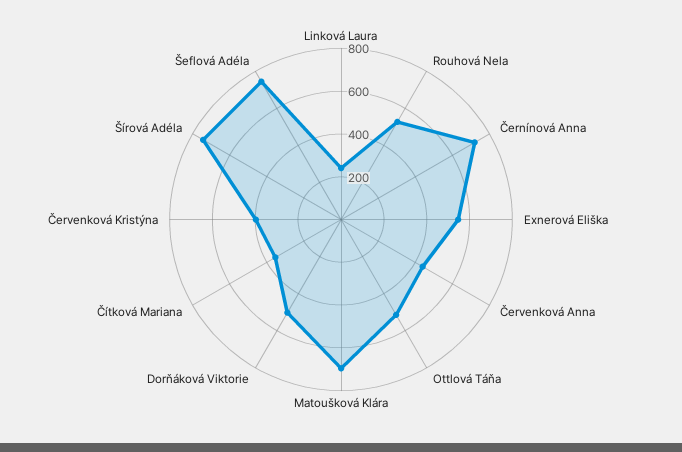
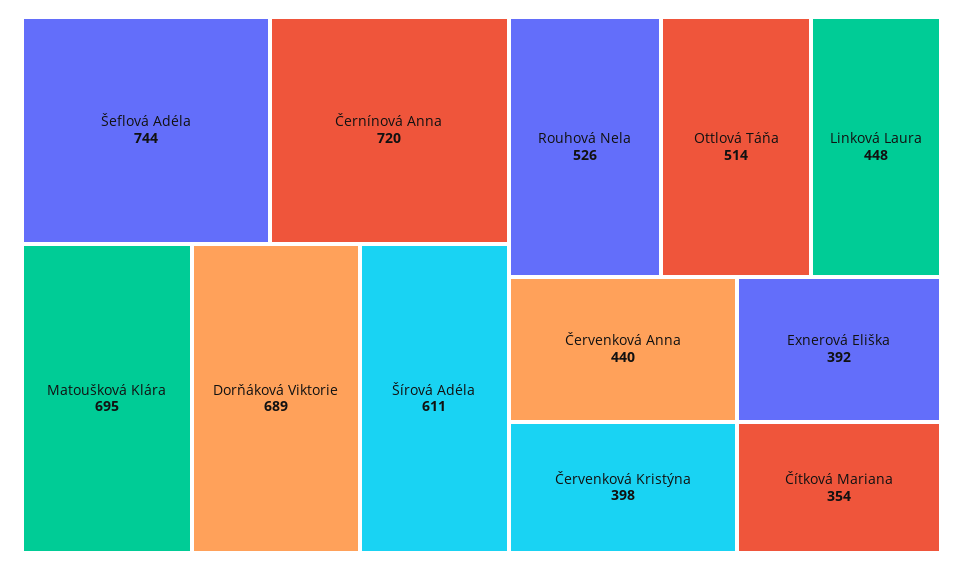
Linková Laura: 250 -> 448
Exnerová Eliška: 550 -> 392
Dorňáková Viktorie: 500 -> 689
Šírová Adéla: 750 -> 611

